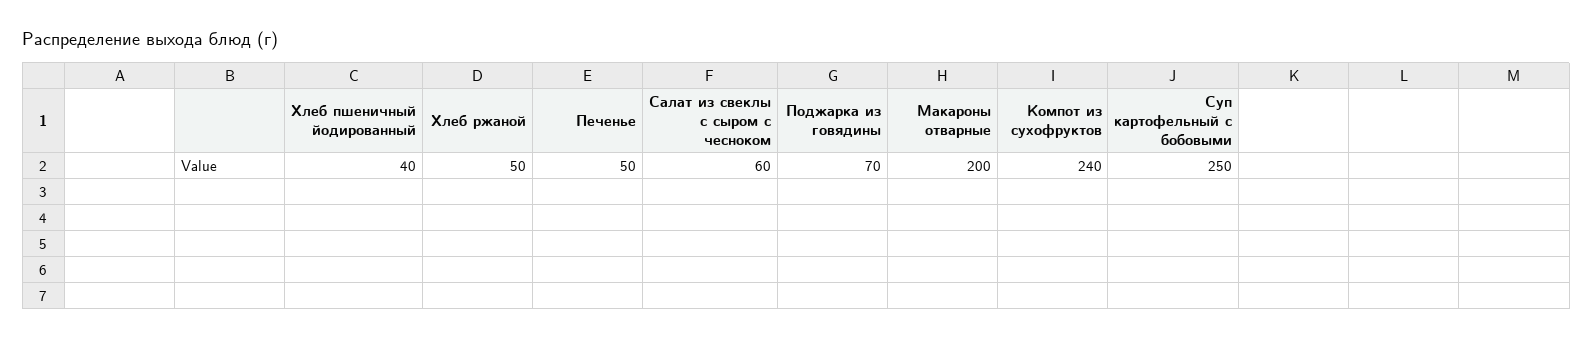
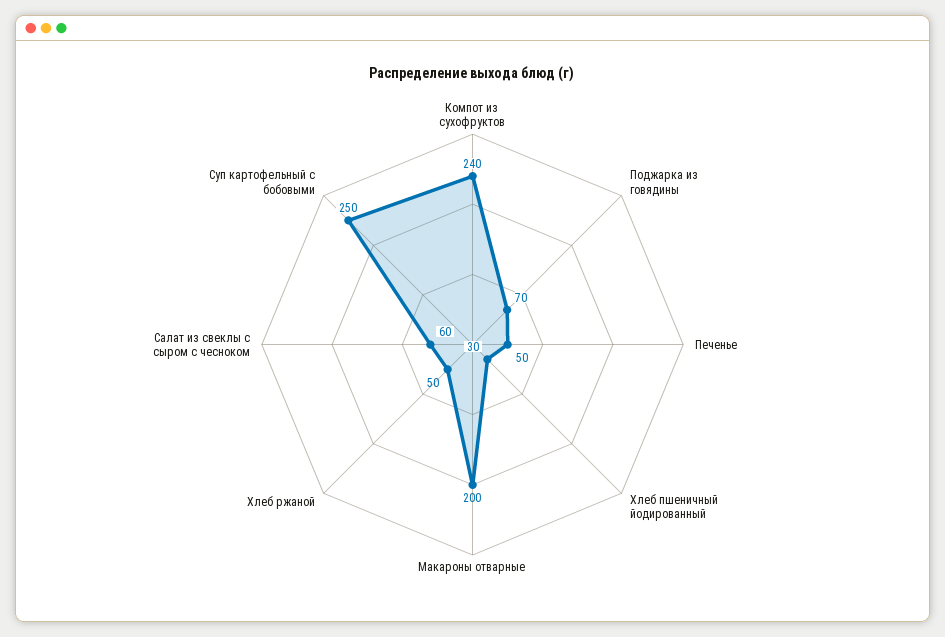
Хлеб пшеничный йодированный: 40 -> 30

